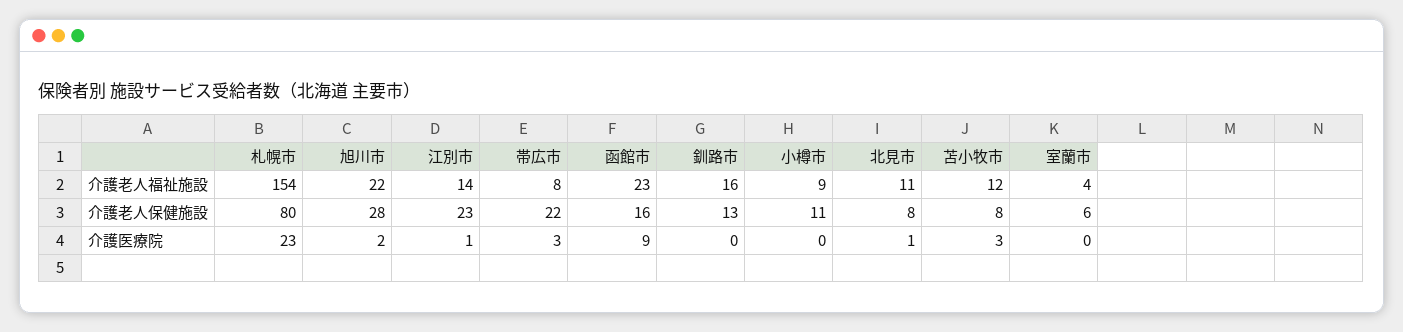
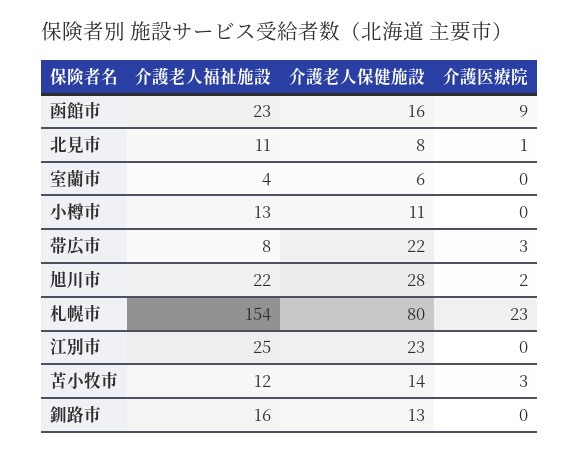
江別市, 介護老人福祉施設: 14 -> 25
小樽市, 介護老人福祉施設: 9 -> 13
苫小牧市, 介護老人保健施設: 8 -> 14
江別市, 介護医療院: 1 -> 0

